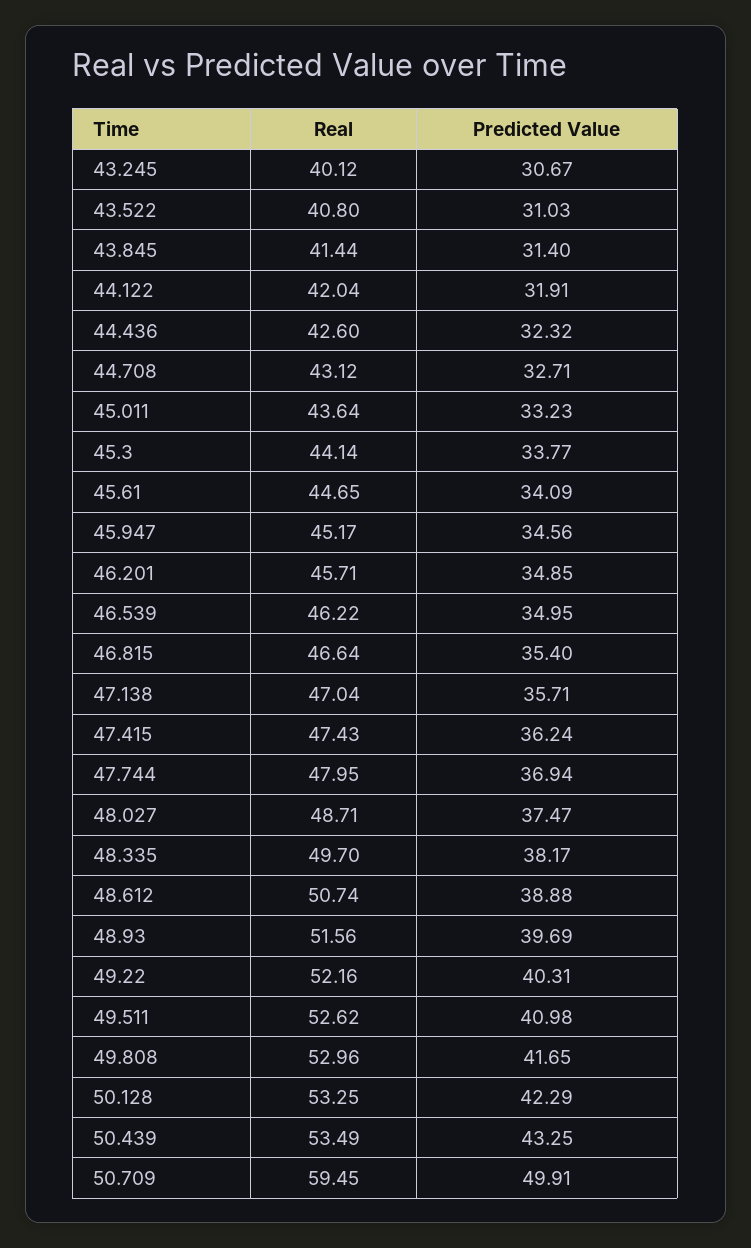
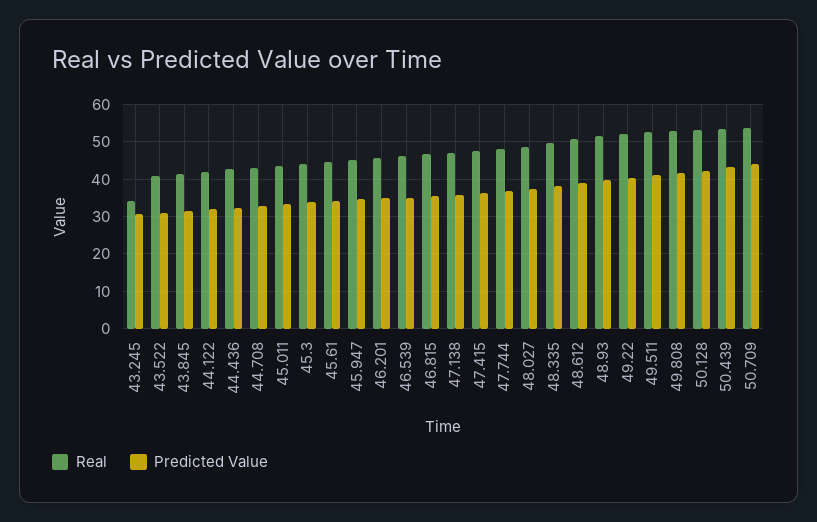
Real, 43.245: 40.12 -> 34
Real, 50.709: 59.45 -> 54
Predicted Value, 50.709: 49.91 -> 44

